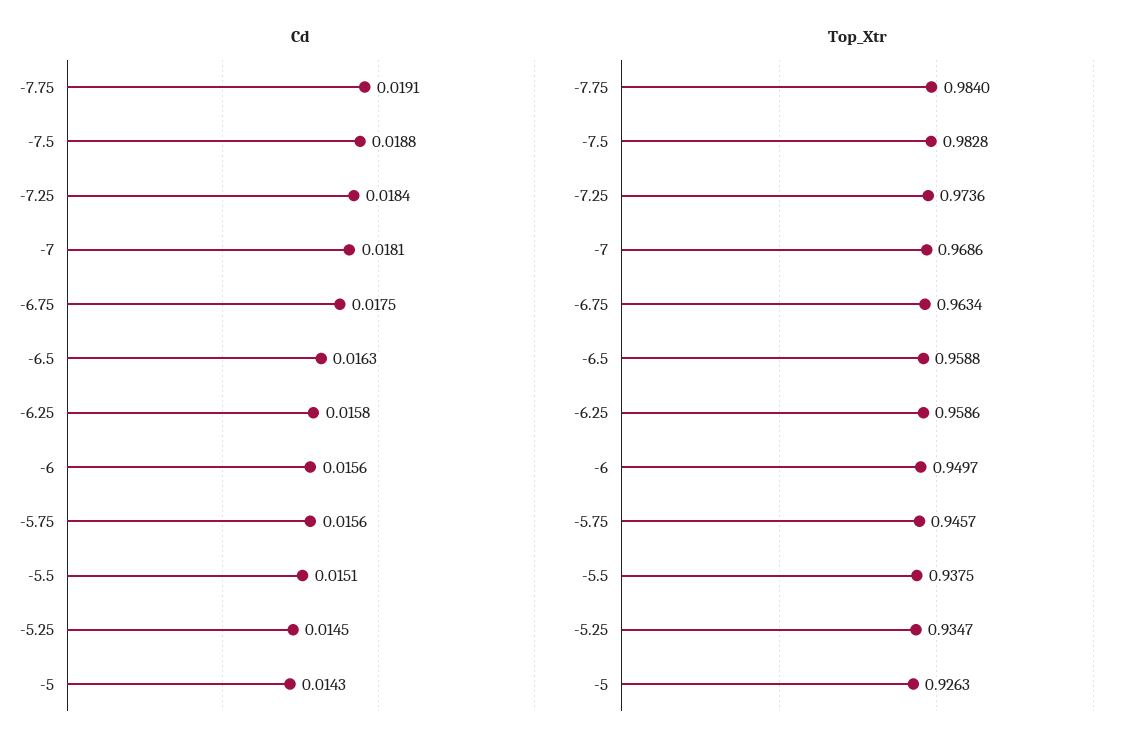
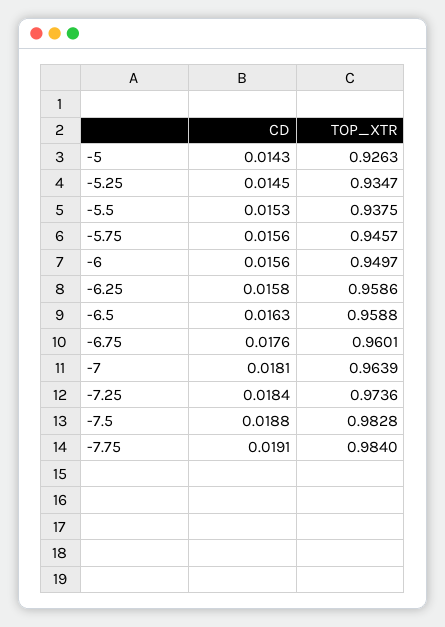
Cd, -6.75: 0.0175 -> 0.0176
Cd, -5.5: 0.0151 -> 0.0153
Top_Xtr, -7: 0.9686 -> 0.9639
Top_Xtr, -6.75: 0.9634 -> 0.9601

